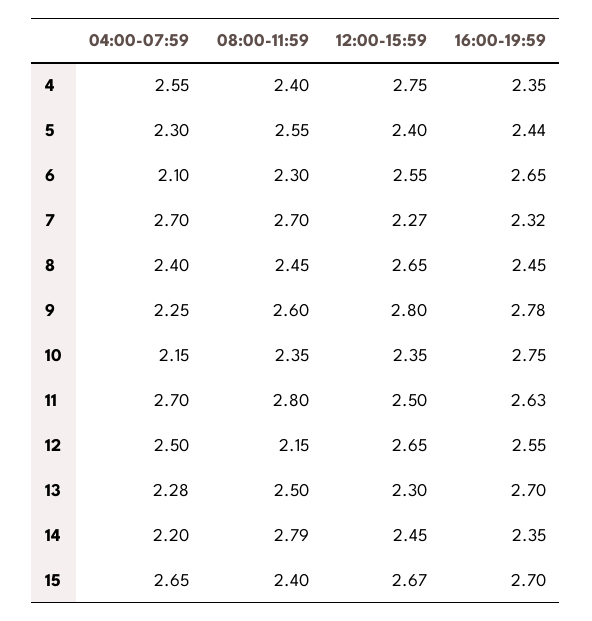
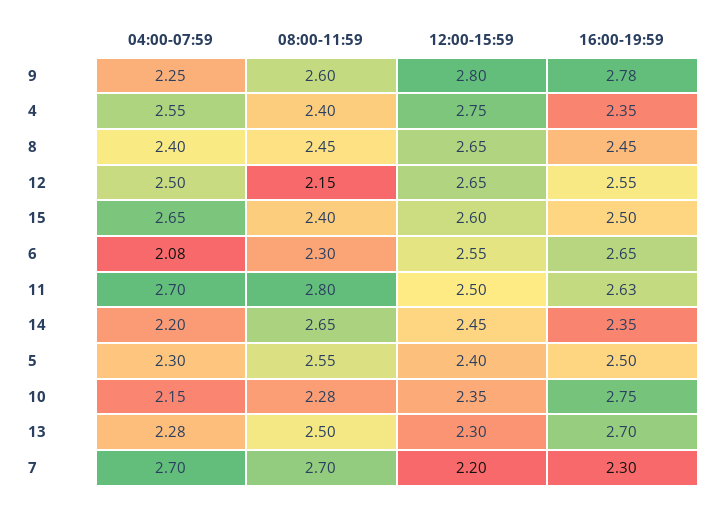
16:00-19:59, 5: 2.44 -> 2.5
04:00-07:59, 6: 2.1 -> 2.08
12:00-15:59, 7: 2.27 -> 2.2
16:00-19:59, 7: 2.32 -> 2.3
08:00-11:59, 10: 2.35 -> 2.28
08:00-11:59, 14: 2.79 -> 2.65
12:00-15:59, 15: 2.67 -> 2.6
16:00-19:59, 15: 2.7 -> 2.5

